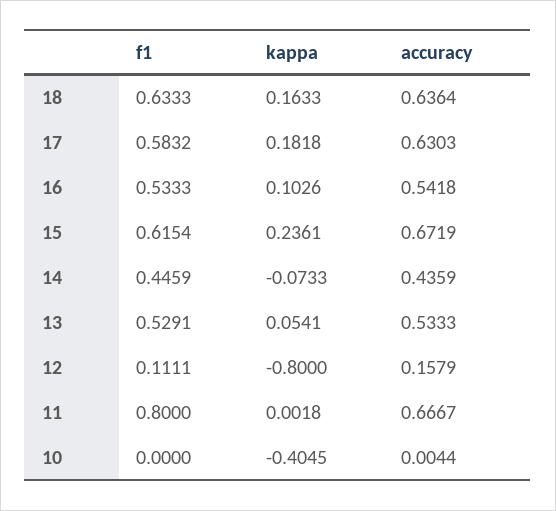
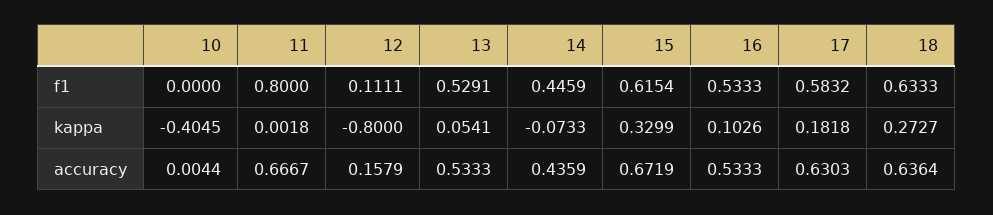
kappa, 18: 0.1633 -> 0.2727
accuracy, 16: 0.5418 -> 0.5333
kappa, 15: 0.2361 -> 0.3299

